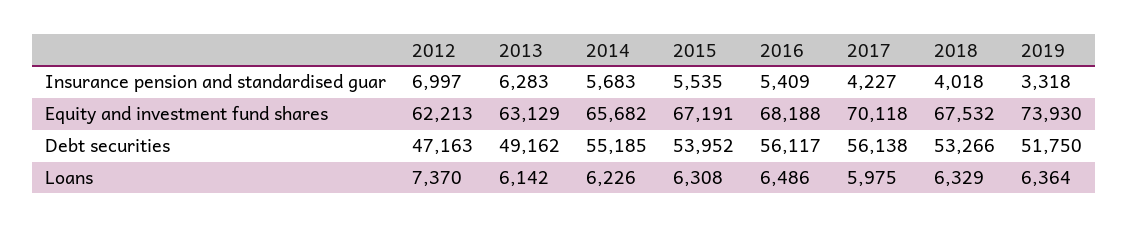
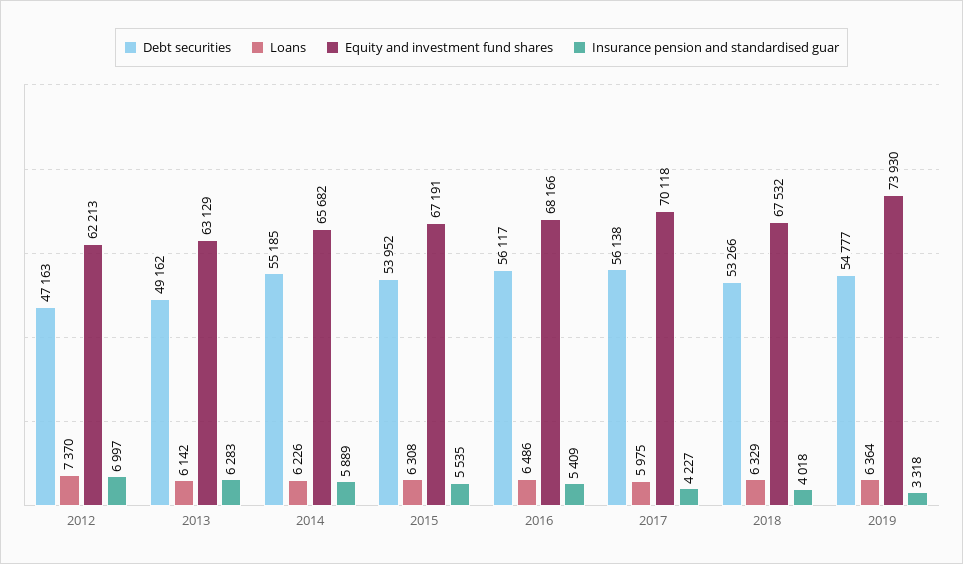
Insurance pension and standardised guar, 2014: 5683 -> 5889
Equity and investment fund shares, 2016: 68188 -> 68166
Debt securities, 2019: 51750 -> 54777

